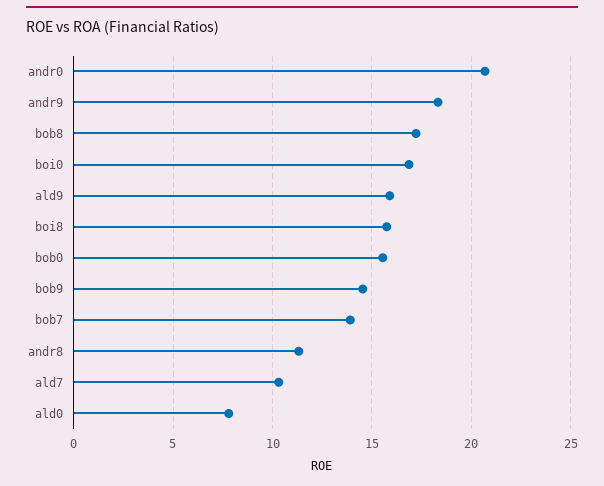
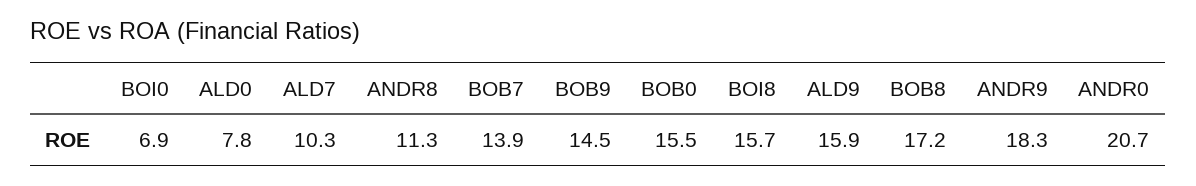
boi0: 17 -> 6.9

